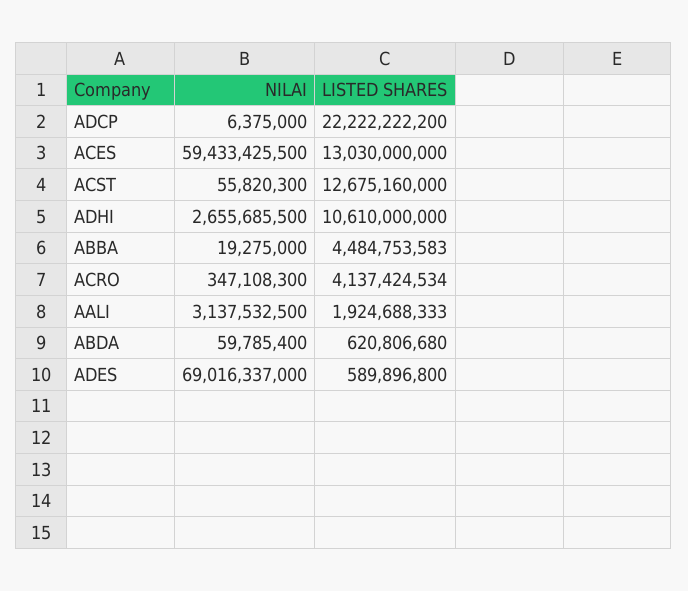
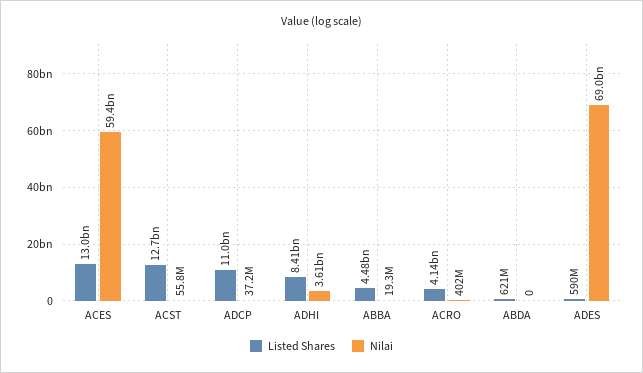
NILAI, ADCP: 6375000 -> 37200000
LISTED SHARES, ADCP: 22222222200 -> 11000000000
NILAI, ADHI: 2655685500 -> 3610000000
LISTED SHARES, ADHI: 10610000000 -> 8410000000
NILAI, ACRO: 347108300 -> 402000000
NILAI, AALI: 3137532500 -> none
LISTED SHARES, AALI: 1924688333 -> none
NILAI, ABDA: 59785400 -> 0

